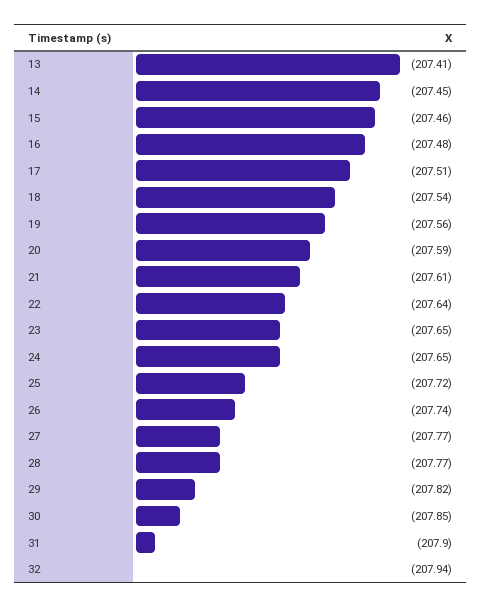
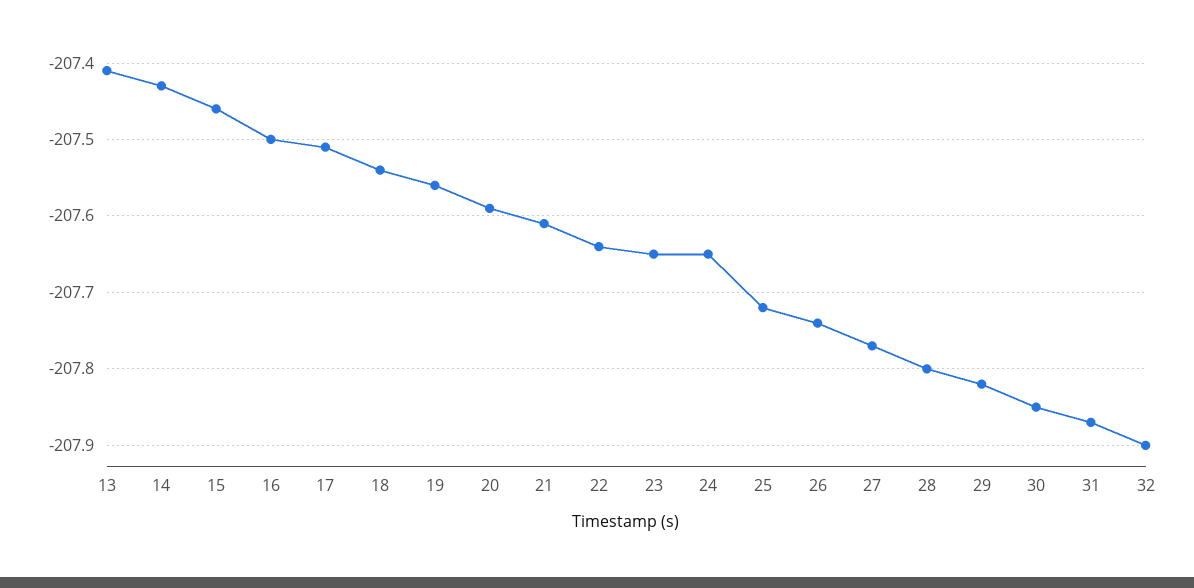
14: -207.45 -> -207.43
16: -207.48 -> -207.5
28: -207.77 -> -207.8
31: -207.9 -> -207.87
32: -207.94 -> -207.9

